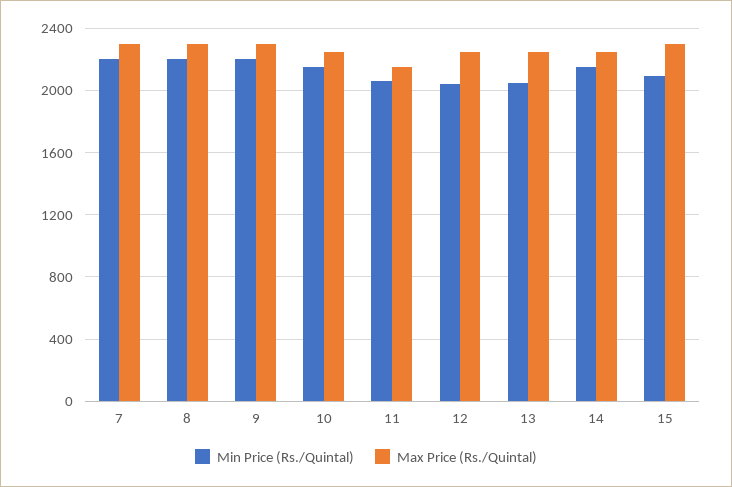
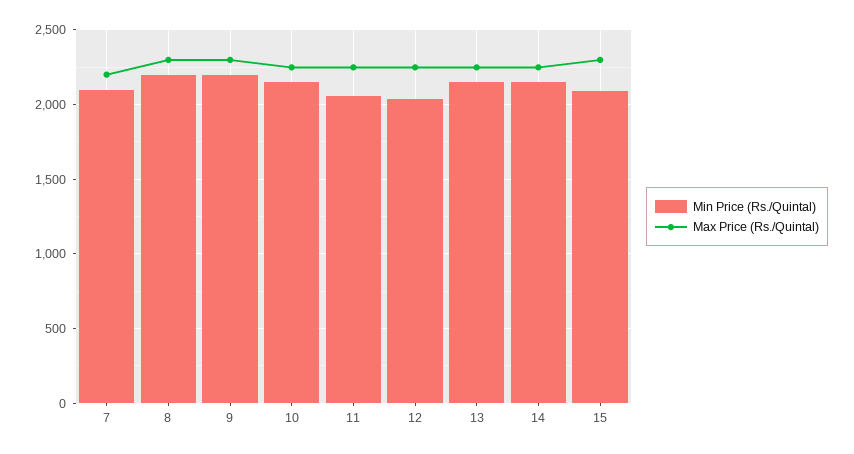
Min Price (Rs./Quintal), 7: 2200 -> 2100
Max Price (Rs./Quintal), 7: 2300 -> 2200
Max Price (Rs./Quintal), 11: 2150 -> 2250
Min Price (Rs./Quintal), 13: 2050 -> 2150

